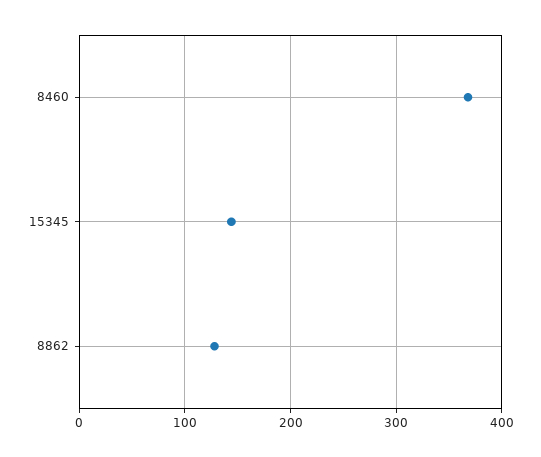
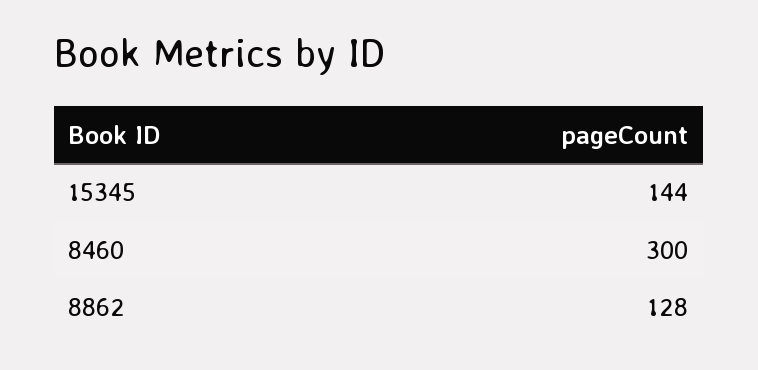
8460: 370 -> 300

